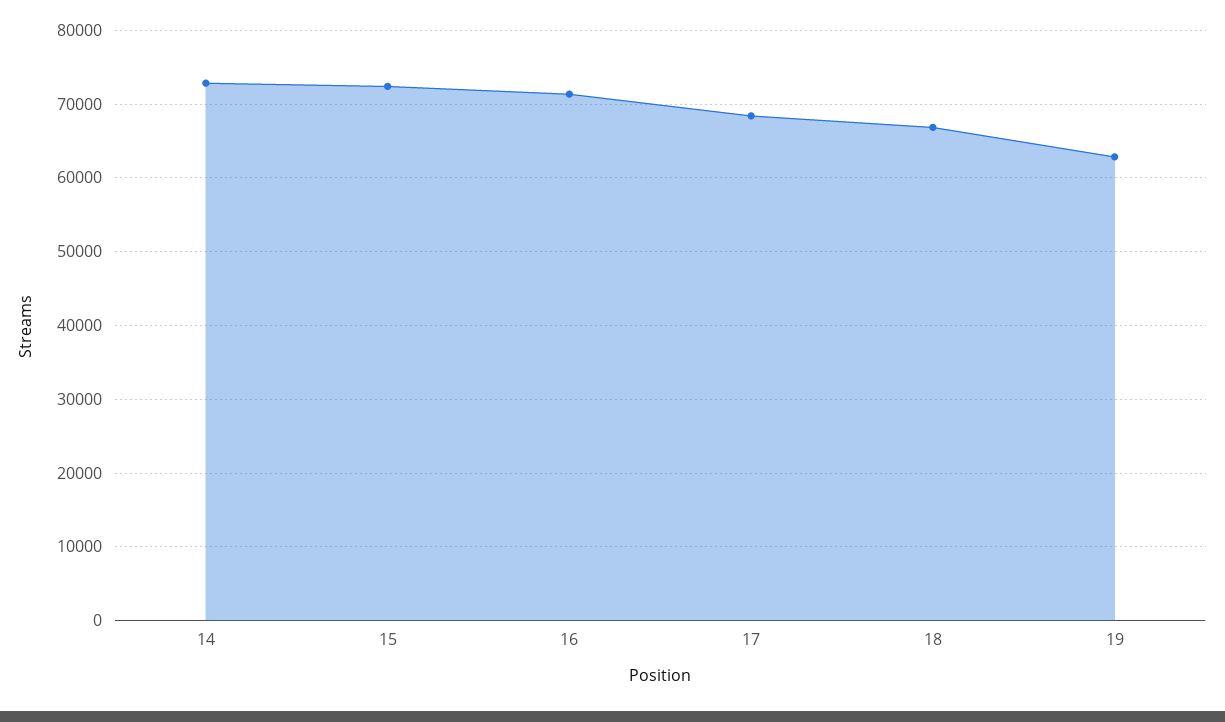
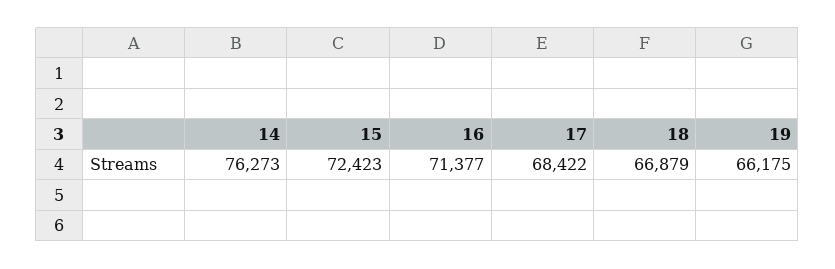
14: 73000 -> 76273
19: 63000 -> 66175

